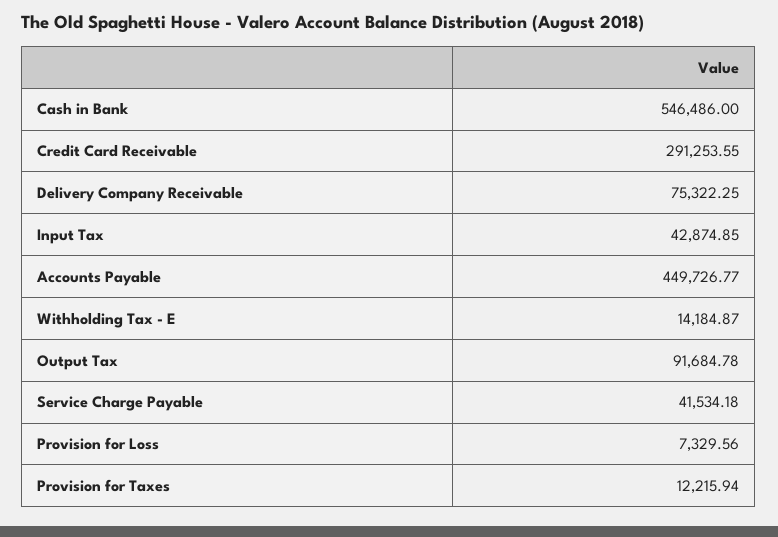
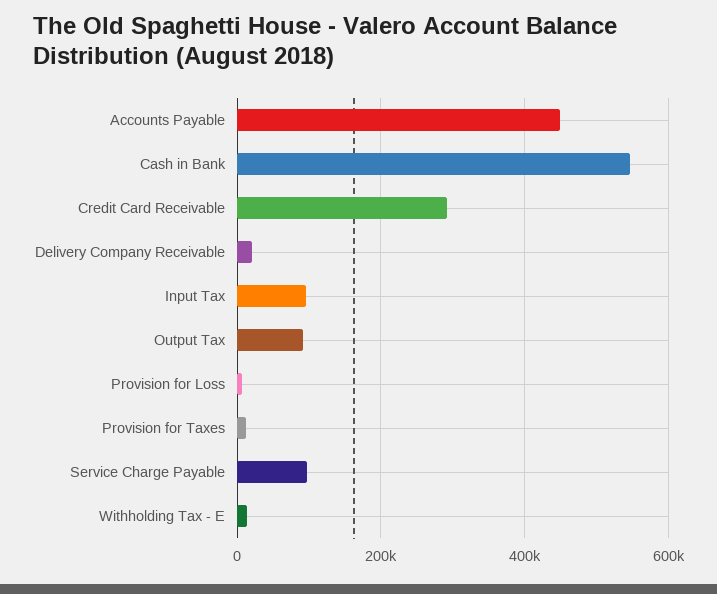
Delivery Company Receivable: 75322.25 -> 20000
Input Tax: 42874.85 -> 100000
Service Charge Payable: 41534.18 -> 100000

